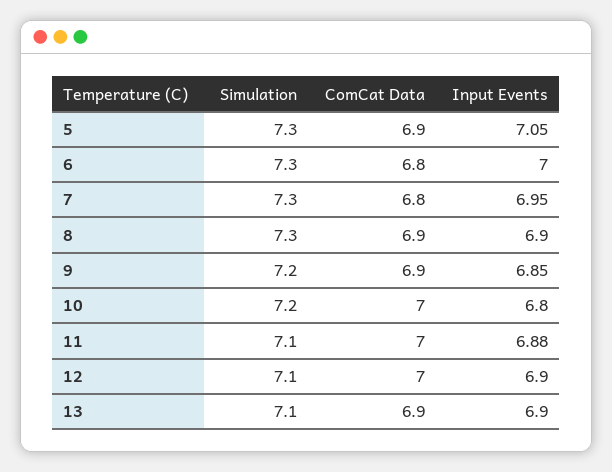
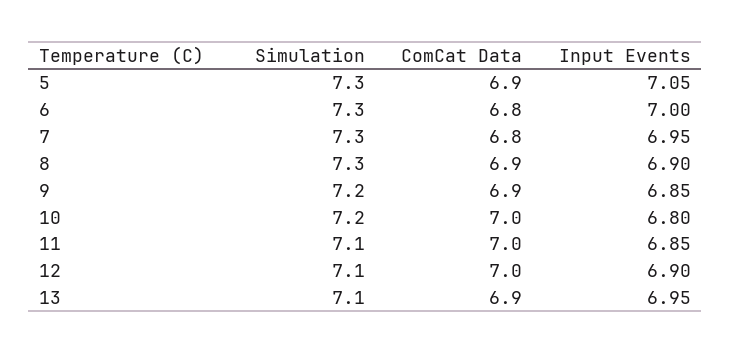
Input Events, 11: 6.88 -> 6.85
Input Events, 13: 6.9 -> 6.95

